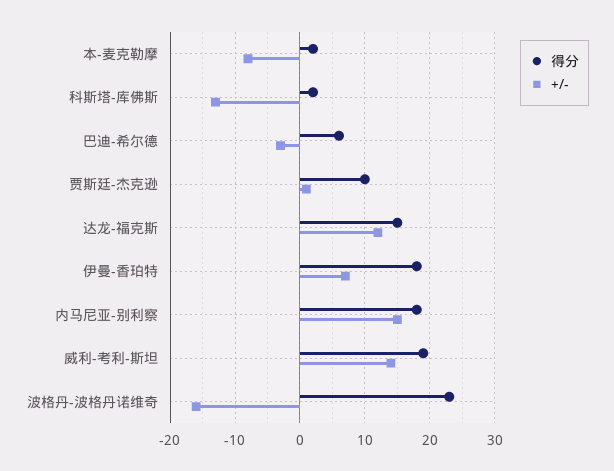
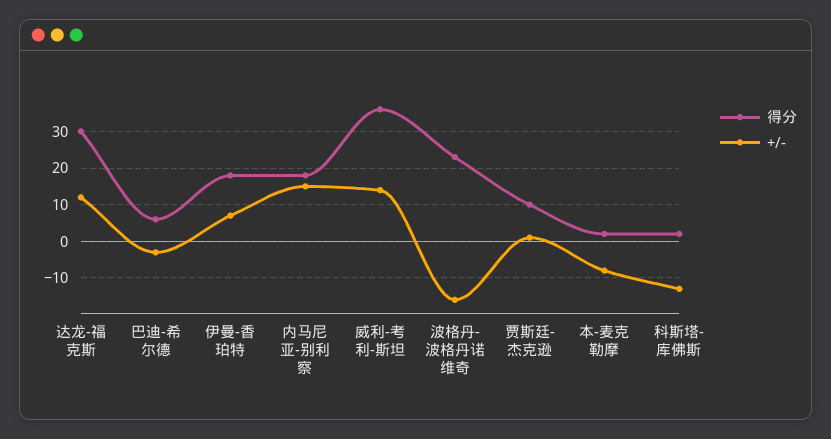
得分, 达龙-福克斯: 15 -> 30
得分, 威利-考利-斯坦: 19 -> 35

